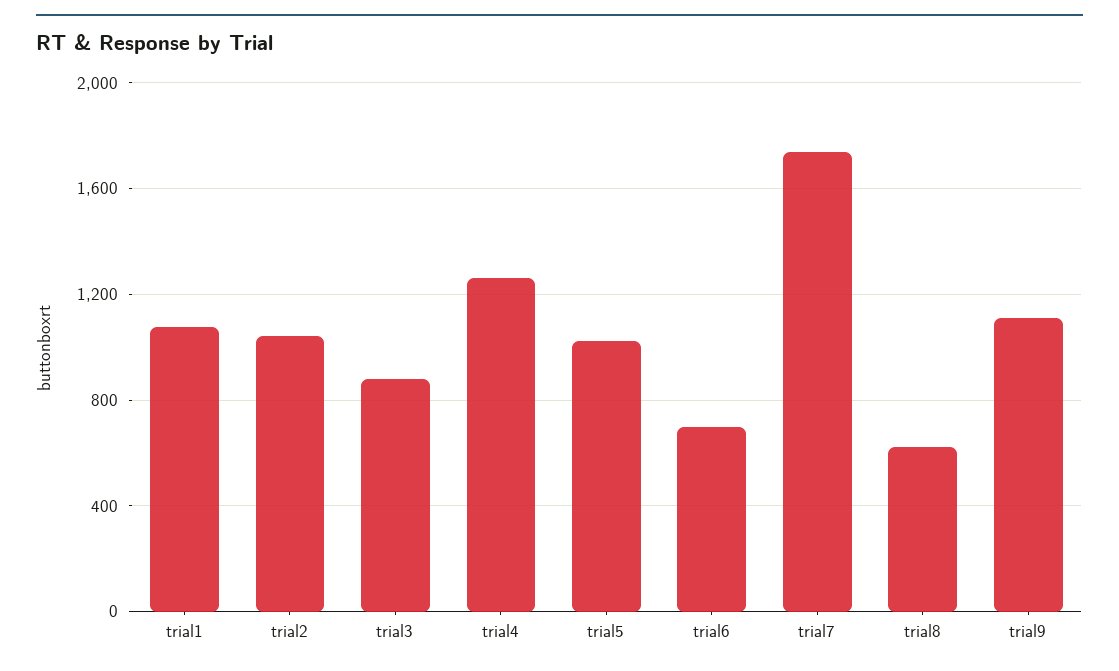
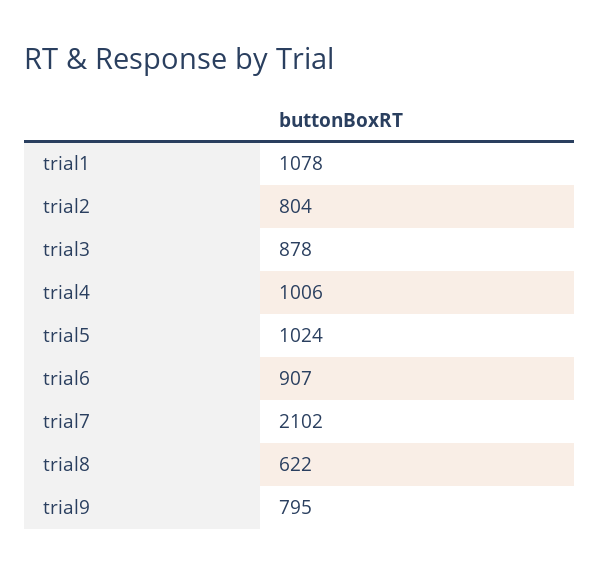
trial2: 1050 -> 804
trial4: 1250 -> 1006
trial6: 700 -> 907
trial7: 1750 -> 2102
trial9: 1100 -> 795

